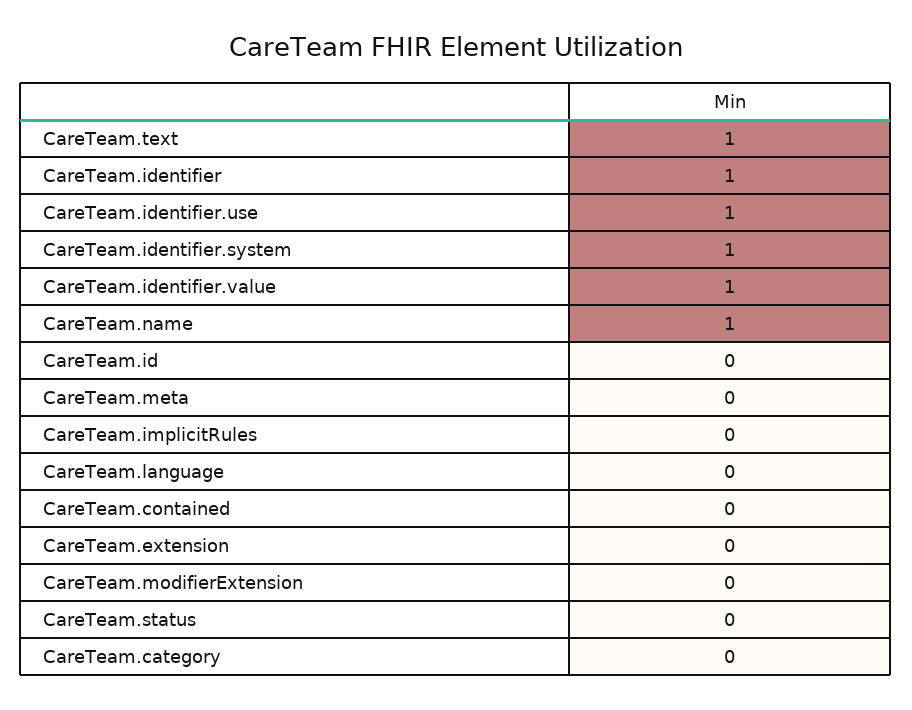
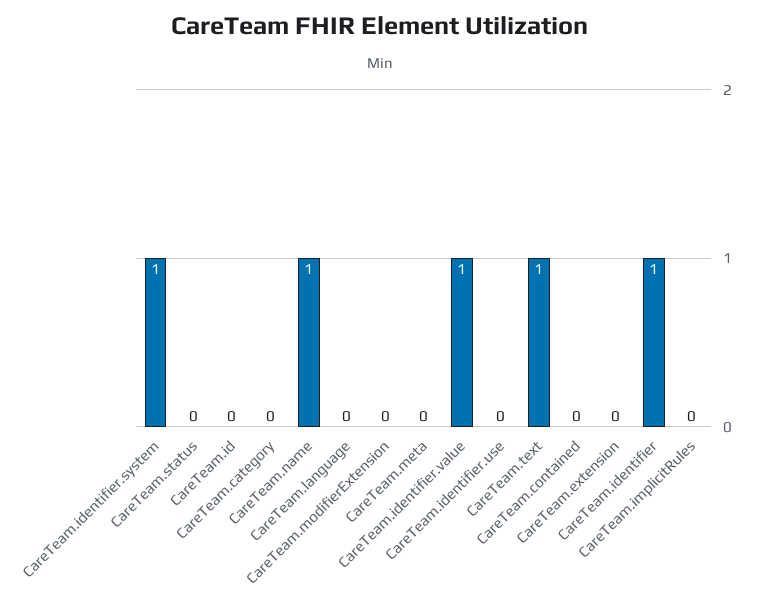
CareTeam.identifier.use: 1 -> 0

